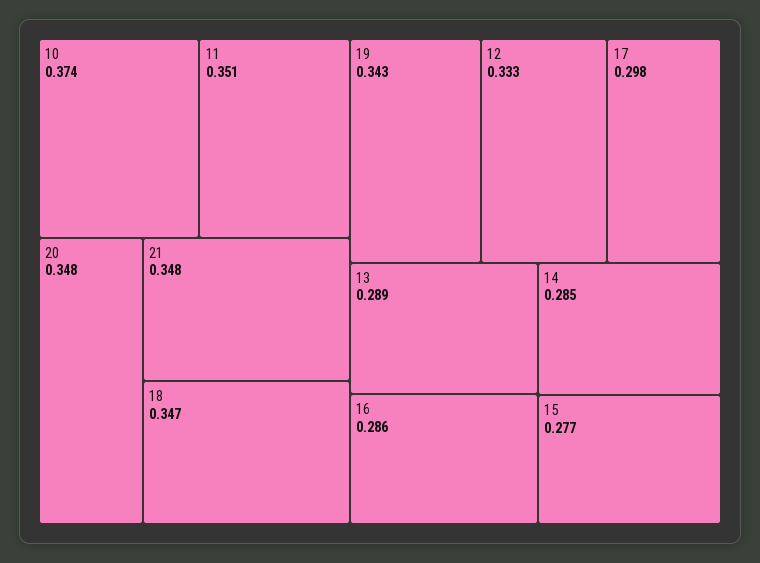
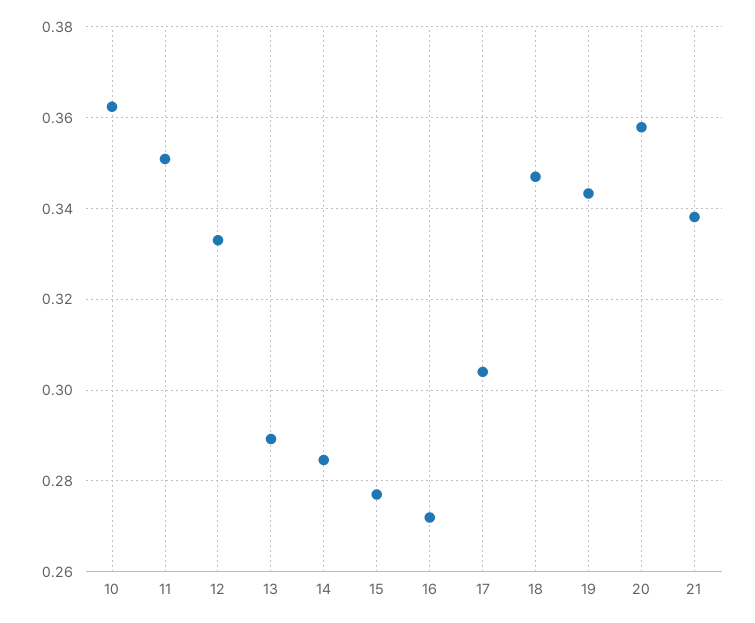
10: 0.374 -> 0.362
20: 0.348 -> 0.358
21: 0.348 -> 0.338
17: 0.298 -> 0.304
16: 0.286 -> 0.272

